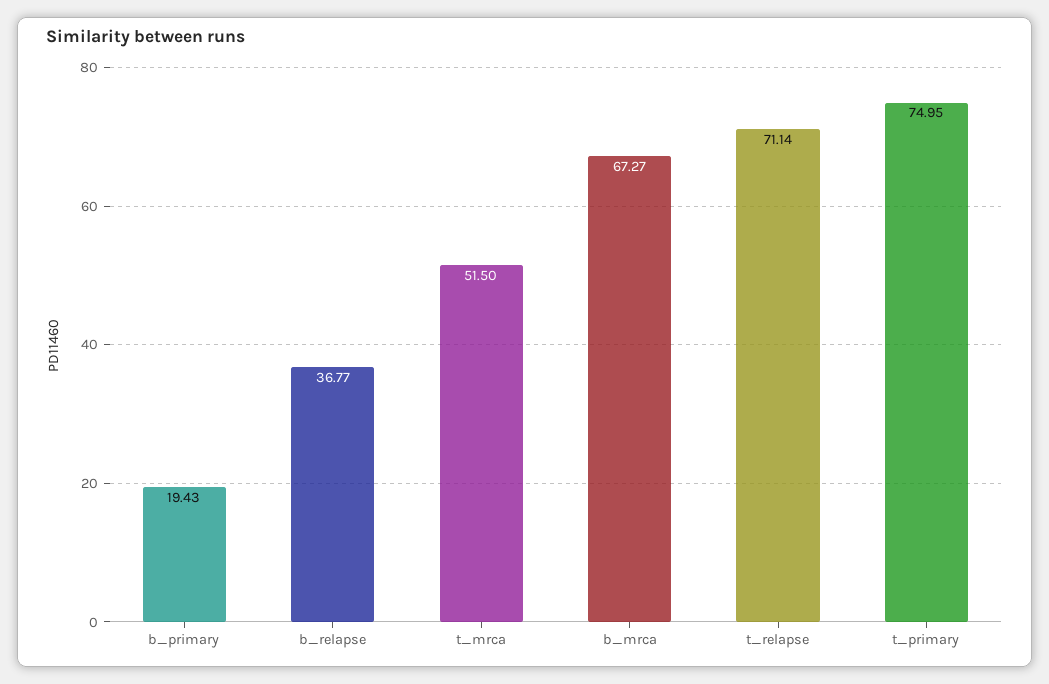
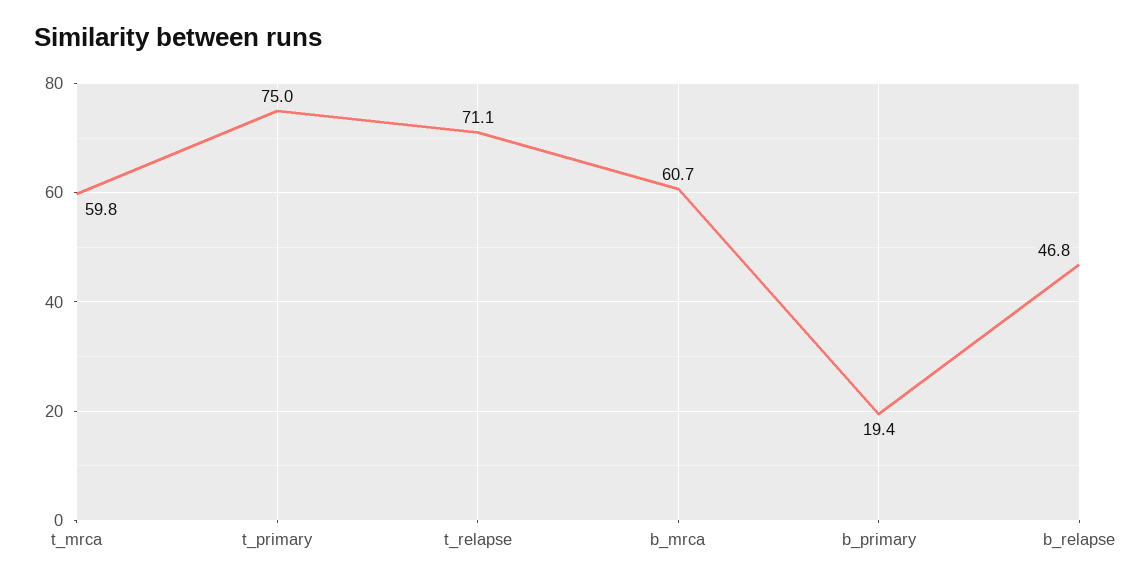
b_relapse: 36.77 -> 46.8
t_mrca: 51.5 -> 59.8
b_mrca: 67.27 -> 60.7

